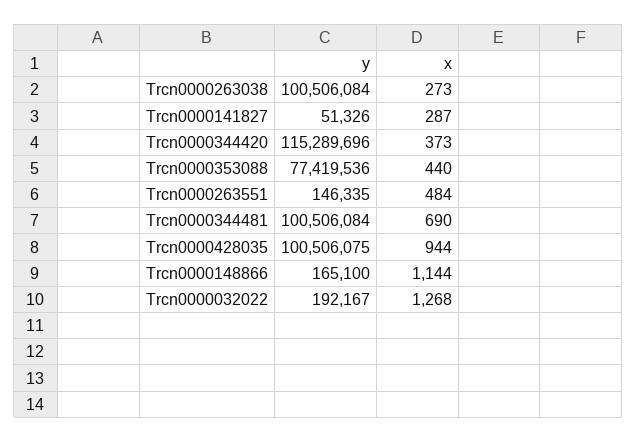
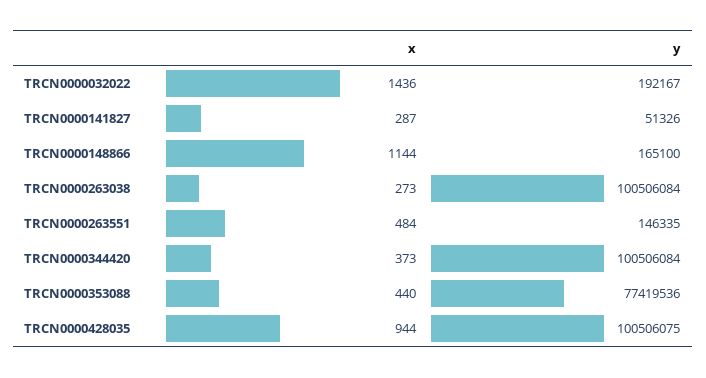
y, Trcn0000344420: 115289696 -> 100506084
y, Trcn0000344481: 100506084 -> none
x, Trcn0000344481: 690 -> none
x, Trcn0000032022: 1268 -> 1436

